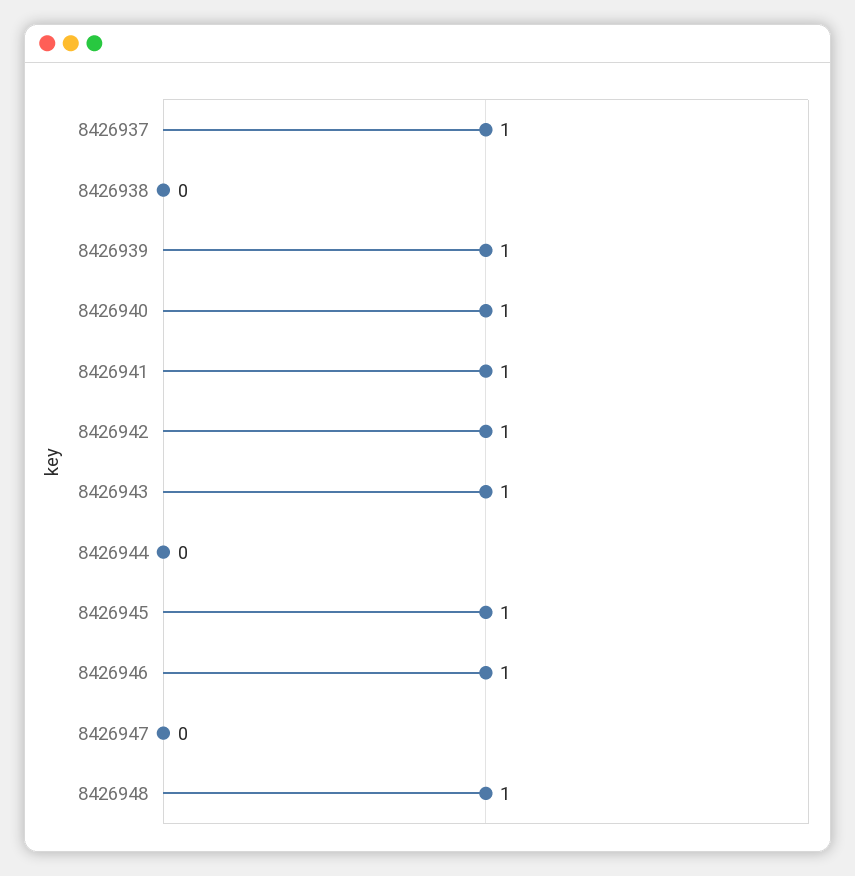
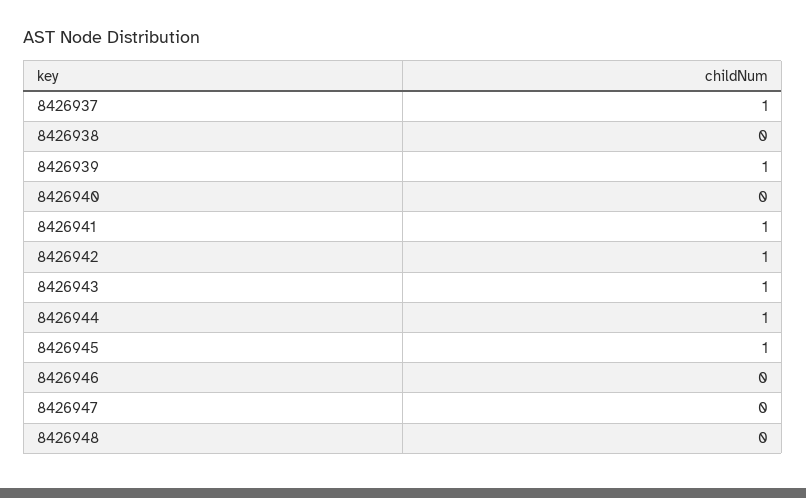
8426940: 1 -> 0
8426944: 0 -> 1
8426946: 1 -> 0
8426948: 1 -> 0

